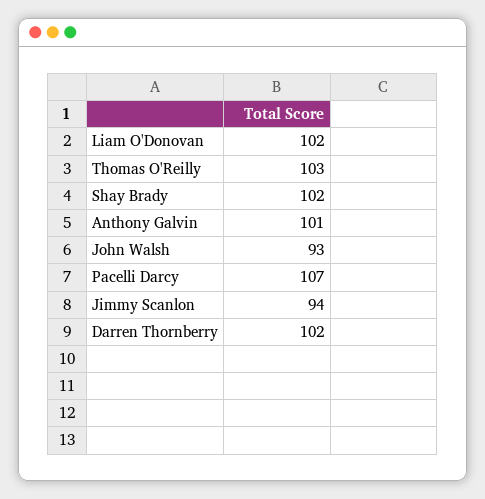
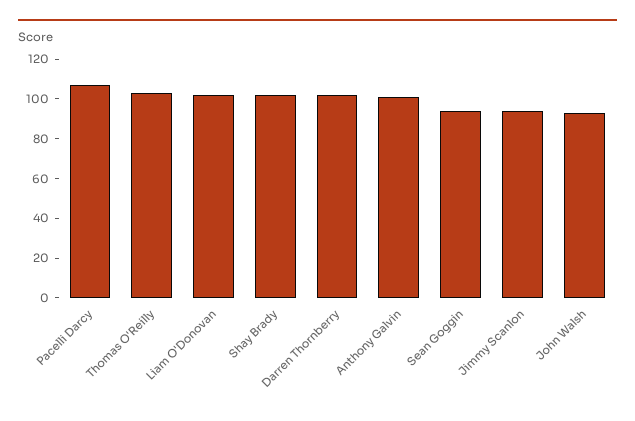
Sean Goggin: none -> 95

